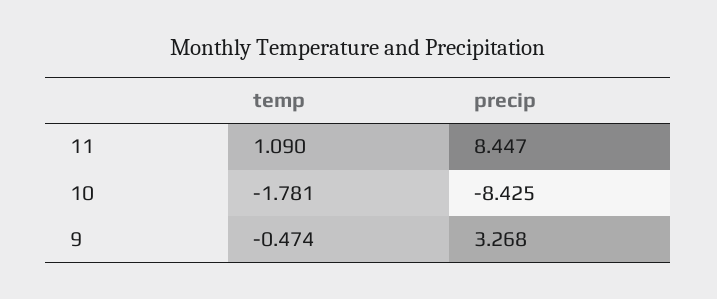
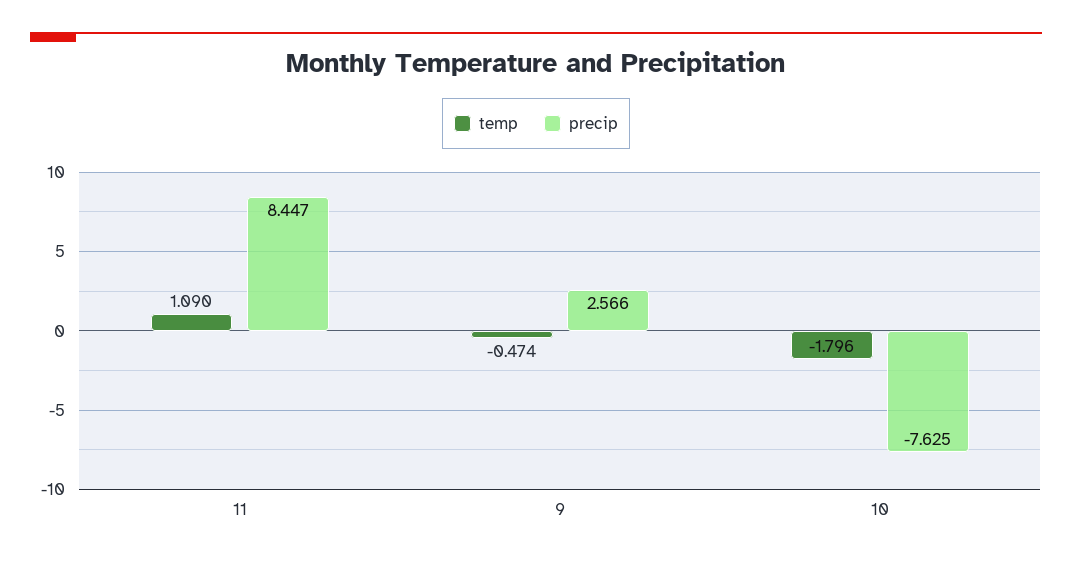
temp, 10: -1.781 -> -1.796
precip, 10: -8.425 -> -7.625
precip, 9: 3.268 -> 2.566

